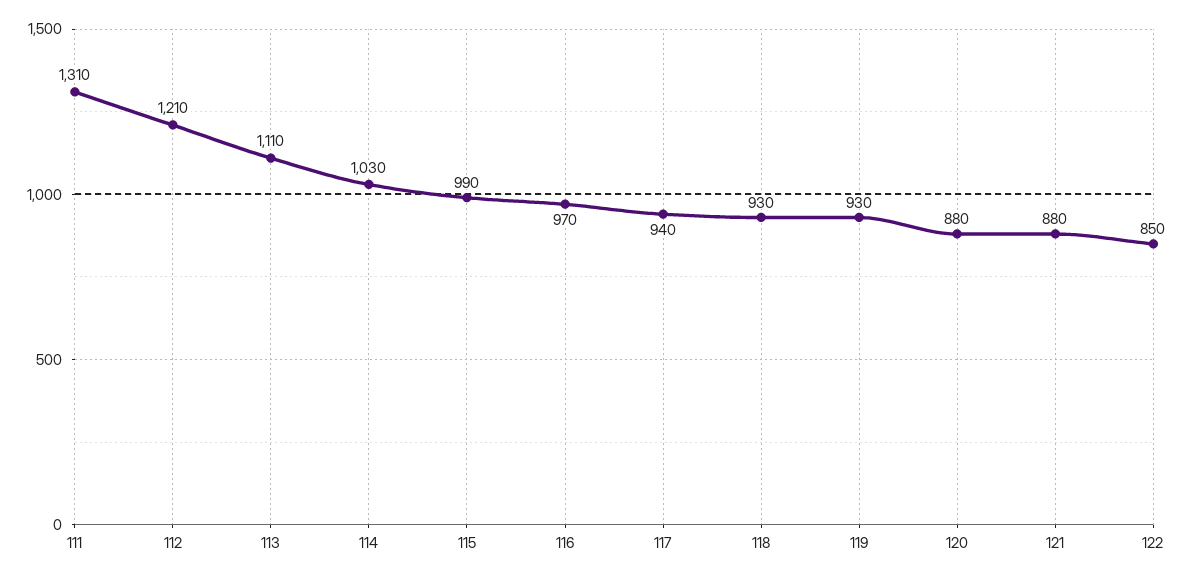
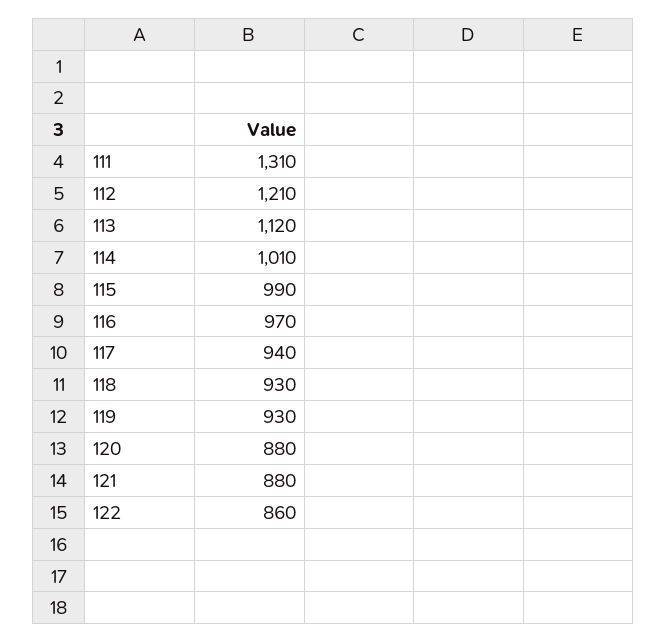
113: 1110 -> 1120
114: 1030 -> 1010
122: 850 -> 860

